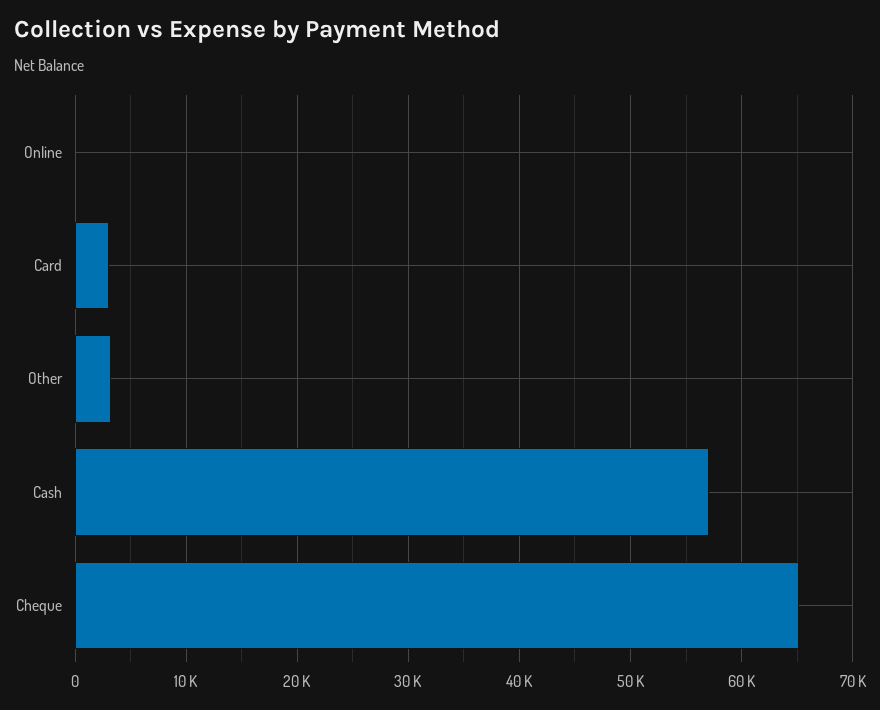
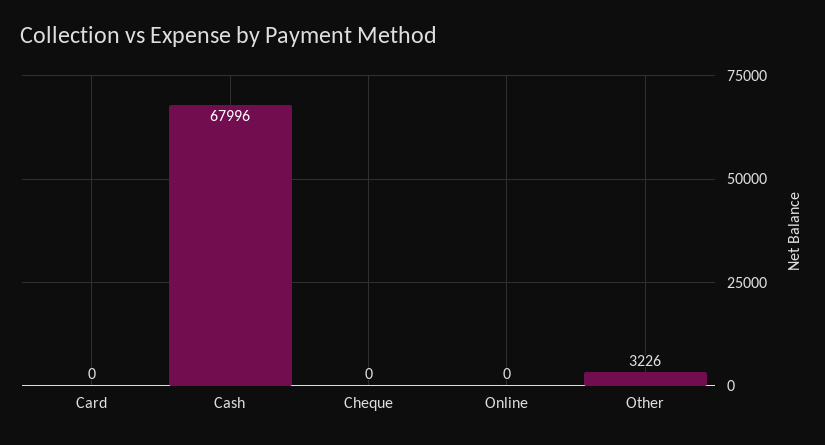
Card: 3000 -> 0
Cash: 57000 -> 67996
Cheque: 65000 -> 0

